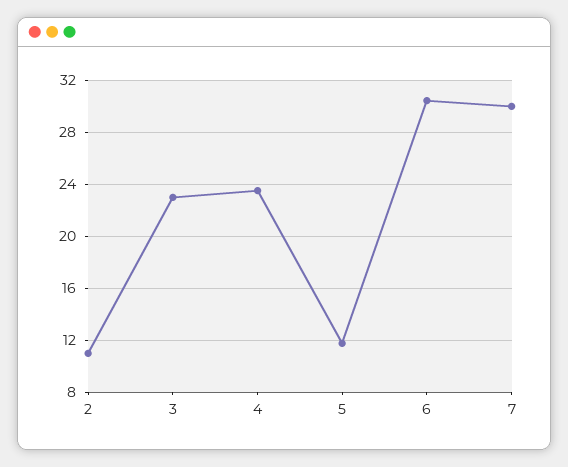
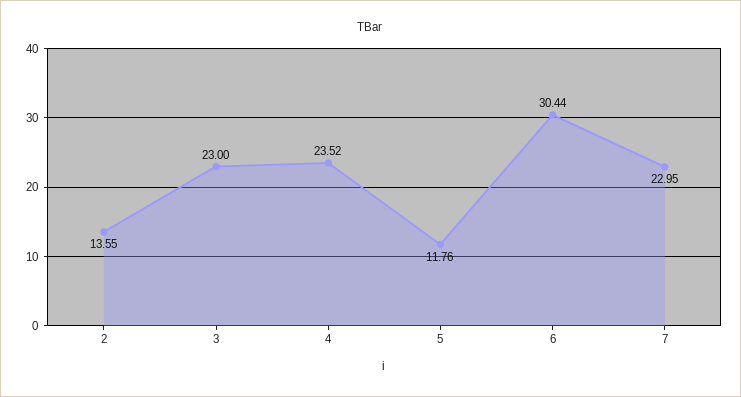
2: 11 -> 13.55
7: 30 -> 22.95

